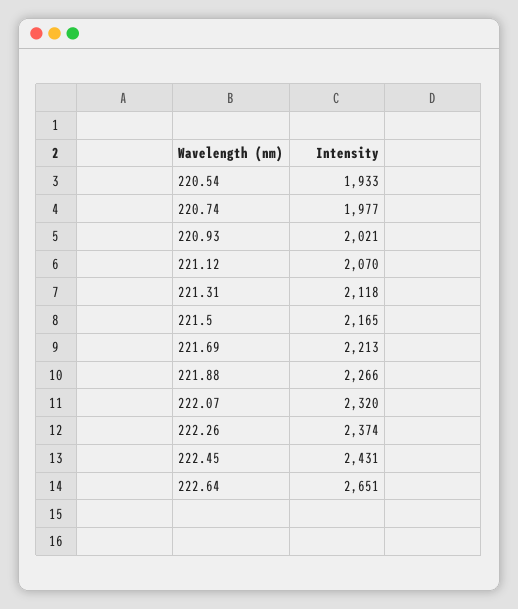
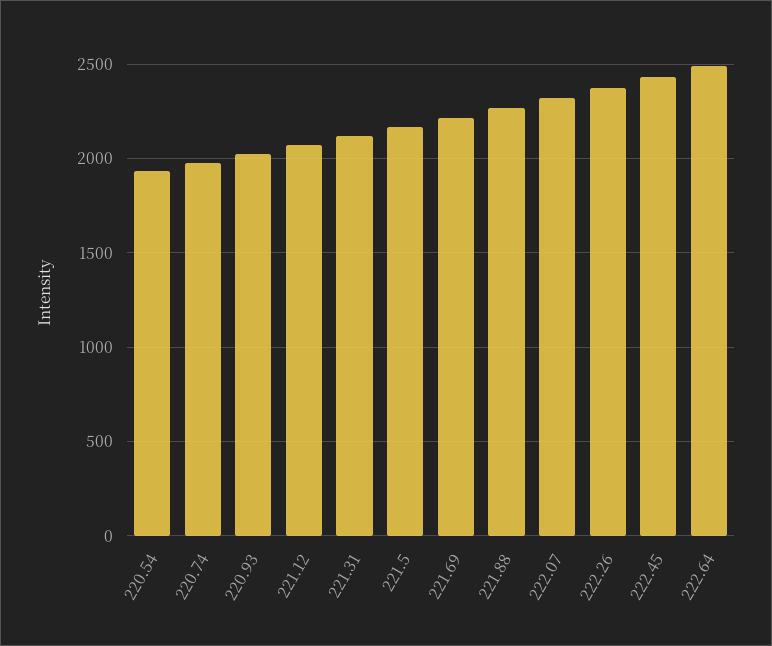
222.64: 2651 -> 2500

